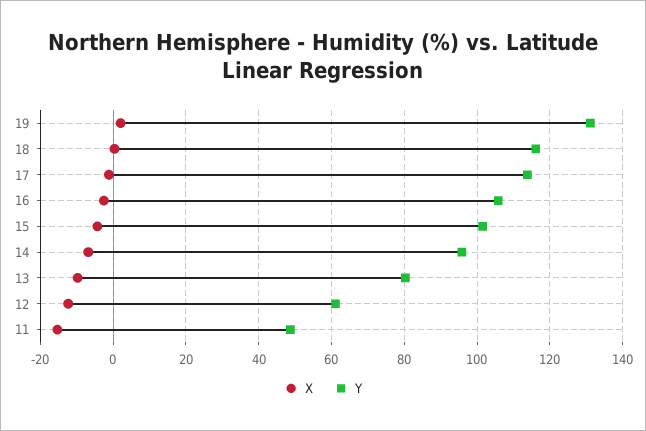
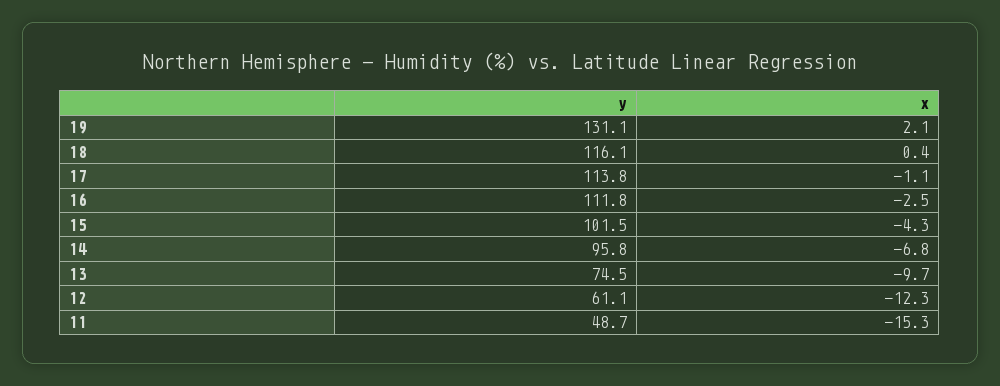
Y, 16: 106 -> 111.8
Y, 13: 80 -> 74.5

